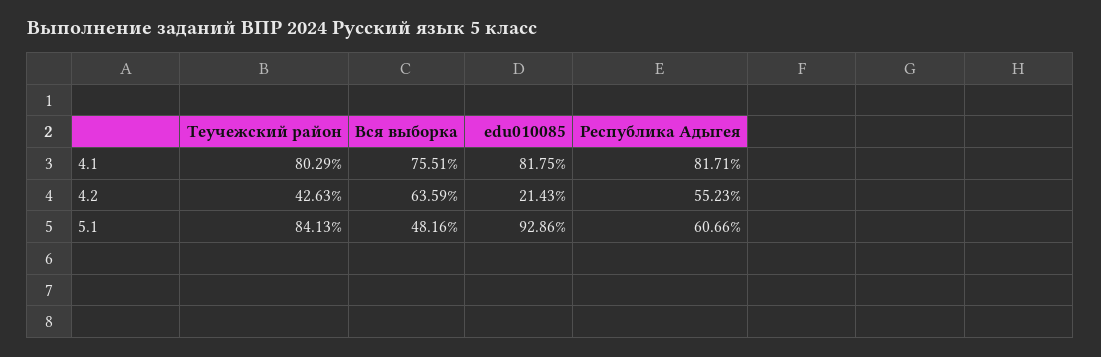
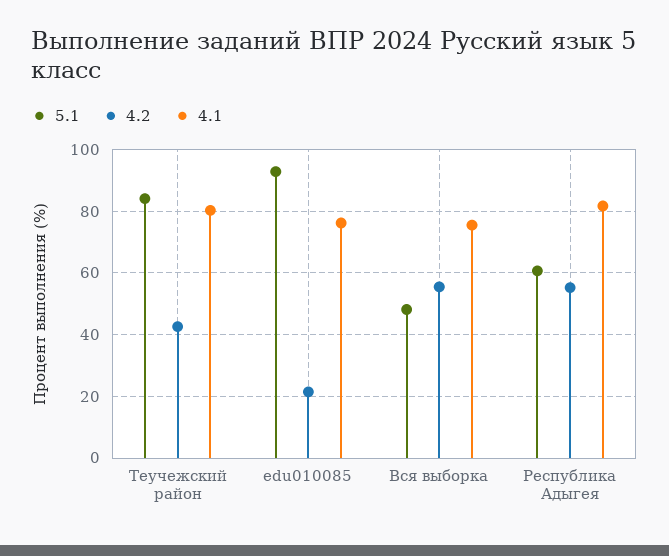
4.1, edu010085: 81.75 -> 76
4.2, Вся выборка: 63.59 -> 56

